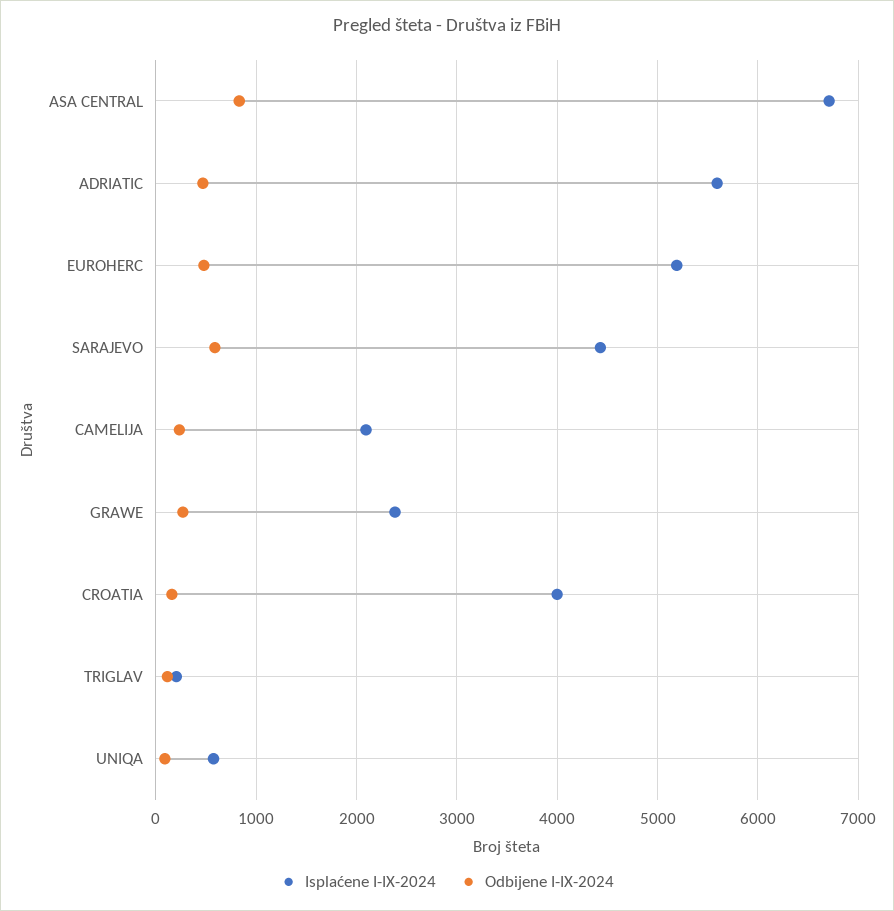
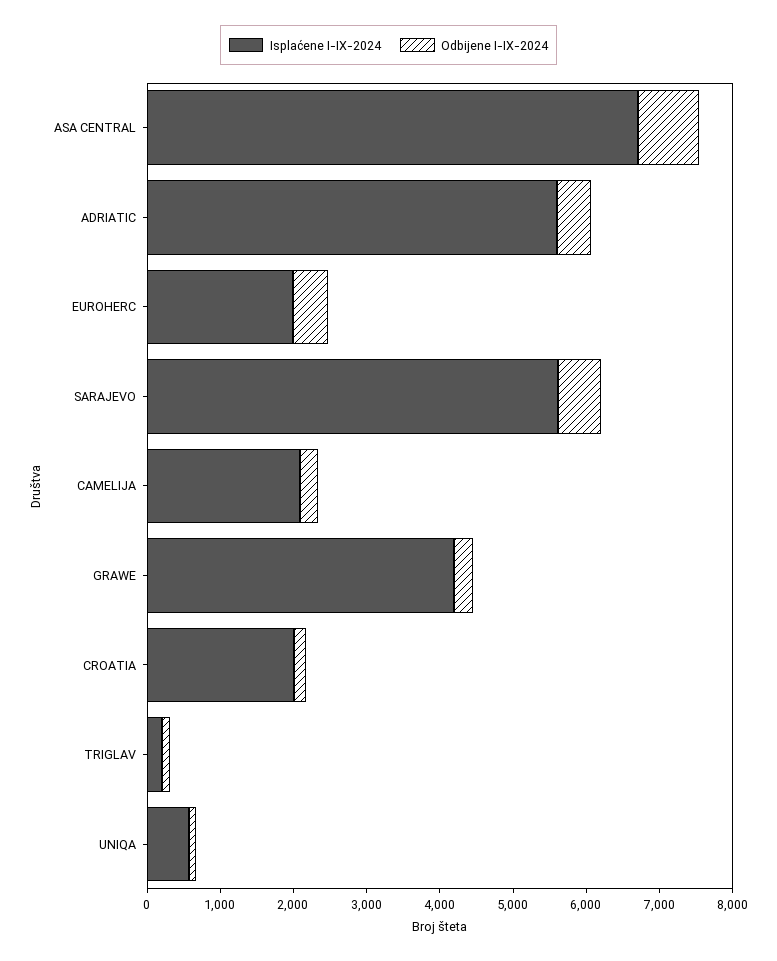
Isplaćene I-IX-2024, EUROHERC: 5200 -> 2000
Isplaćene I-IX-2024, SARAJEVO: 4400 -> 5600
Isplaćene I-IX-2024, GRAWE: 2400 -> 4200
Isplaćene I-IX-2024, CROATIA: 4000 -> 2000

